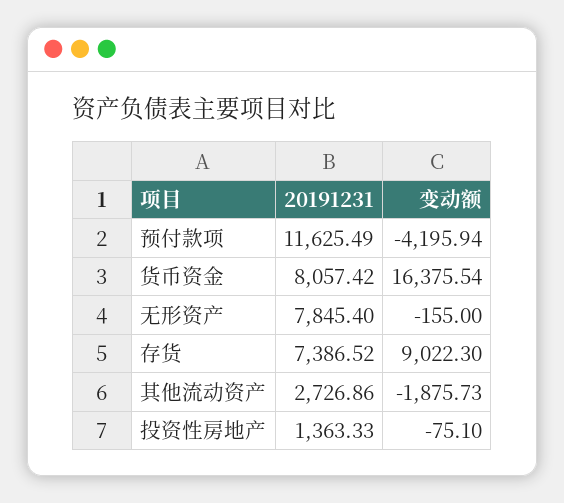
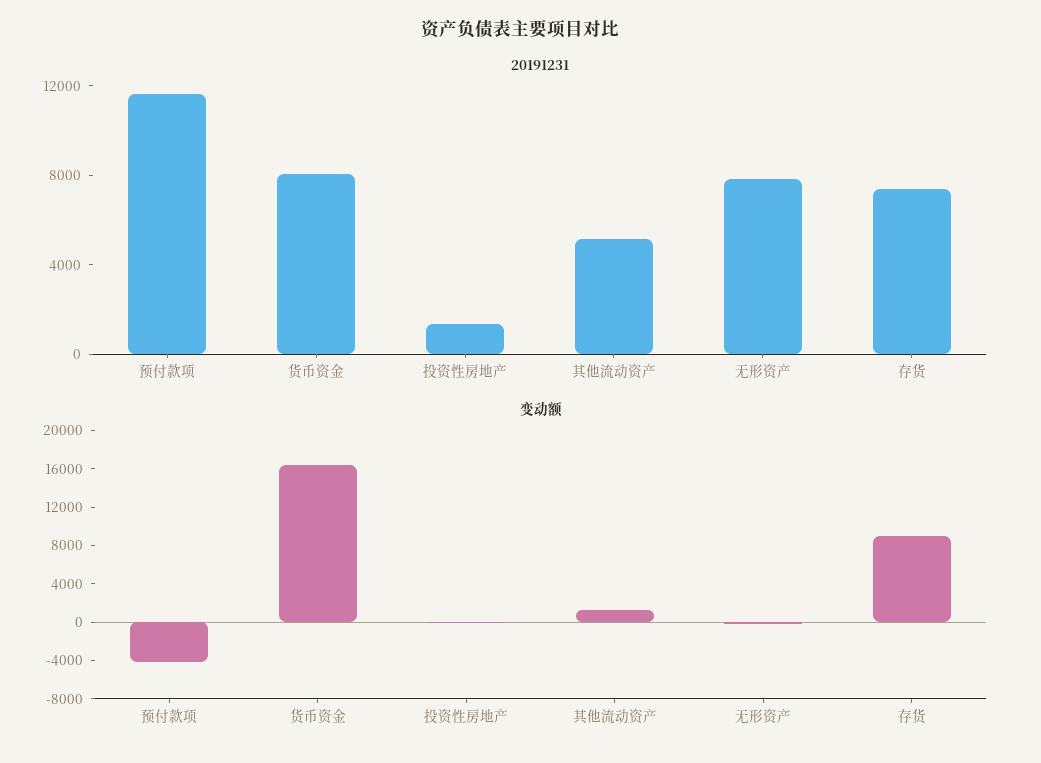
20191231, 其他流动资产: 2726.86 -> 5000
变动额, 其他流动资产: -1875.73 -> 1000

